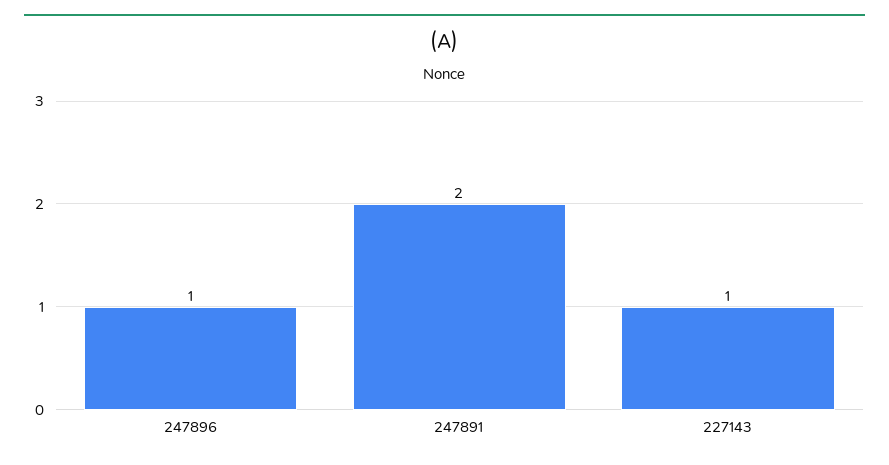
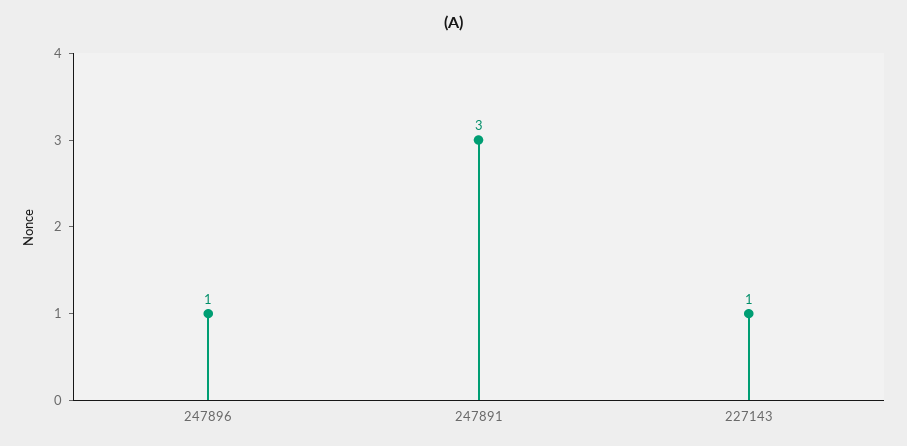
247891: 2 -> 3

